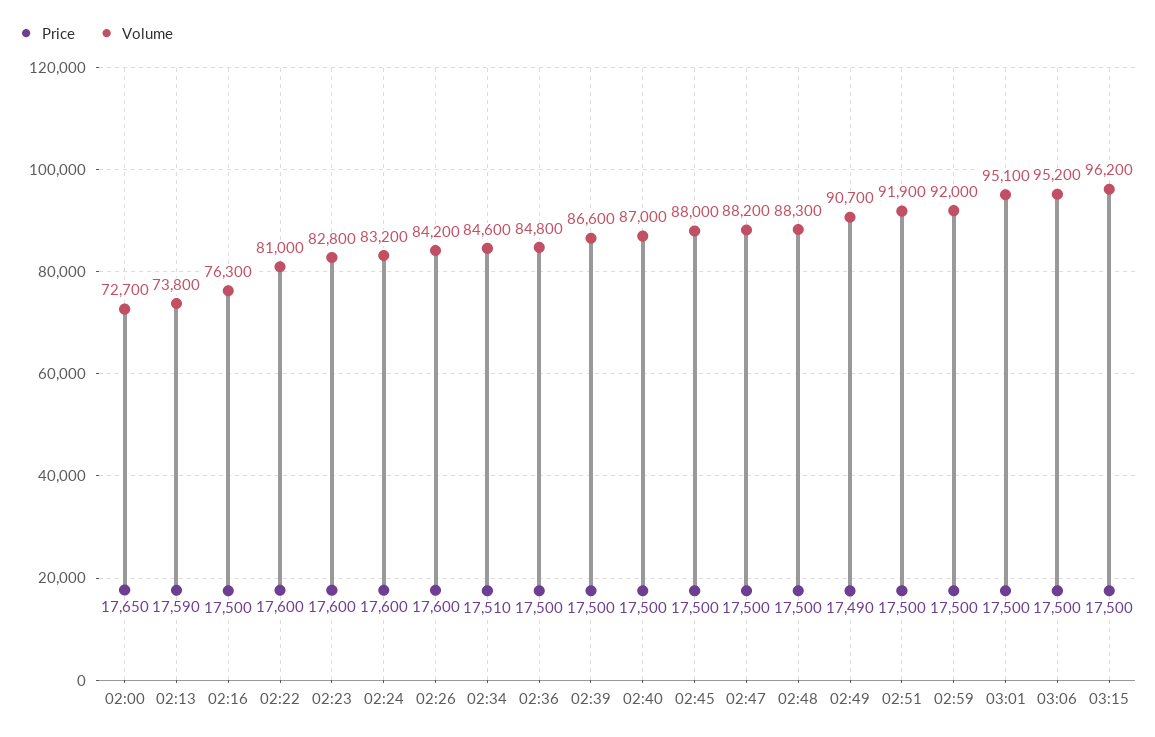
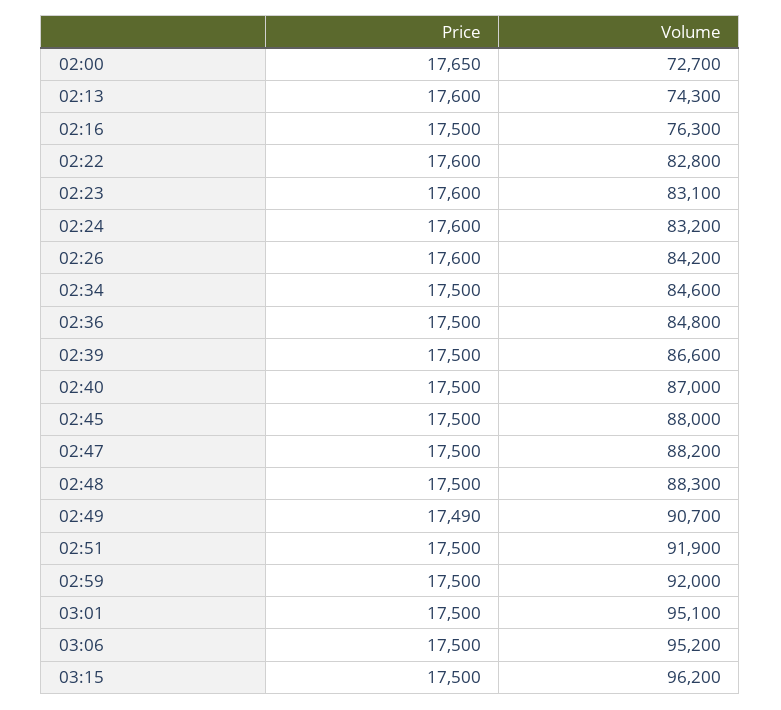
Price, 02:13: 17590 -> 17600
Volume, 02:13: 73800 -> 74300
Volume, 02:22: 81000 -> 82800
Volume, 02:23: 82800 -> 83100
Price, 02:34: 17510 -> 17500

